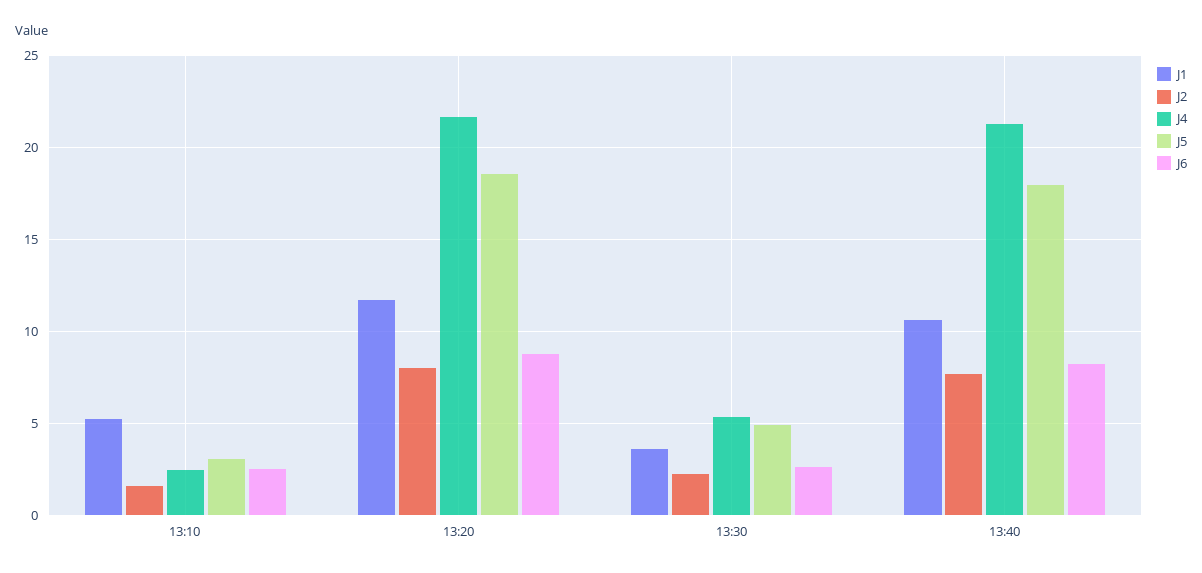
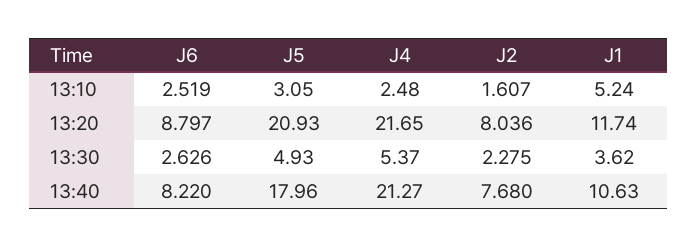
J5, 13:20: 18.5 -> 20.93

